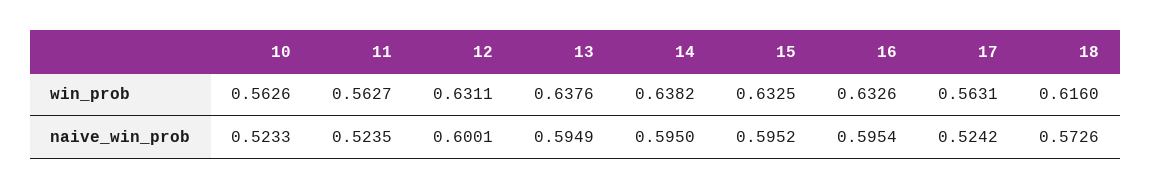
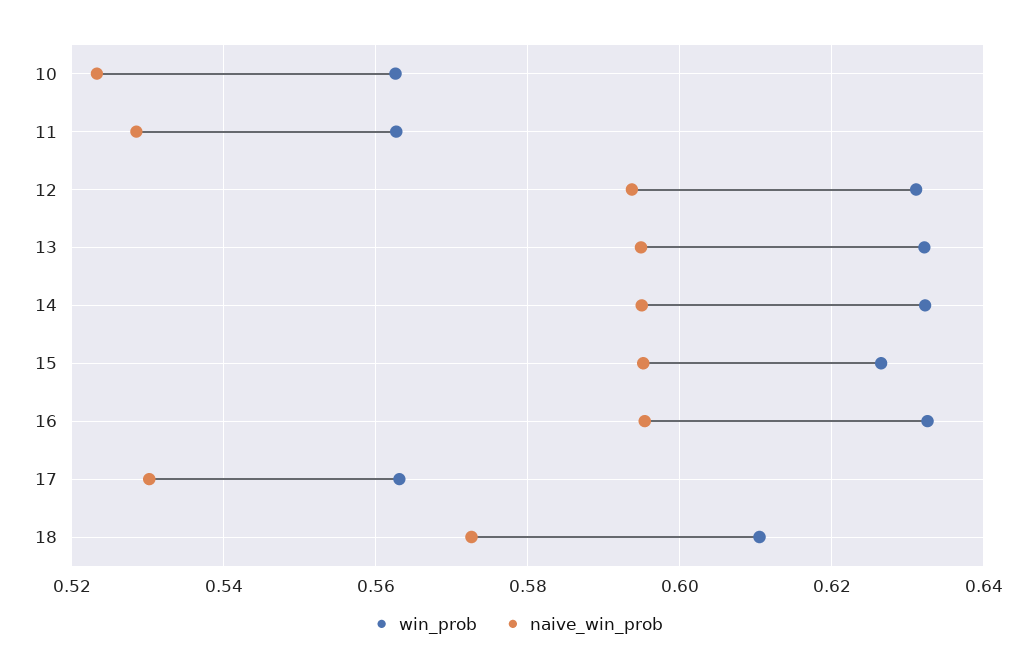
win_prob, 13: 0.6376 -> 0.632
win_prob, 14: 0.6382 -> 0.632
win_prob, 15: 0.6325 -> 0.626
win_prob, 18: 0.616 -> 0.61
naive_win_prob, 11: 0.5235 -> 0.528
naive_win_prob, 12: 0.6001 -> 0.594
naive_win_prob, 17: 0.5242 -> 0.53

